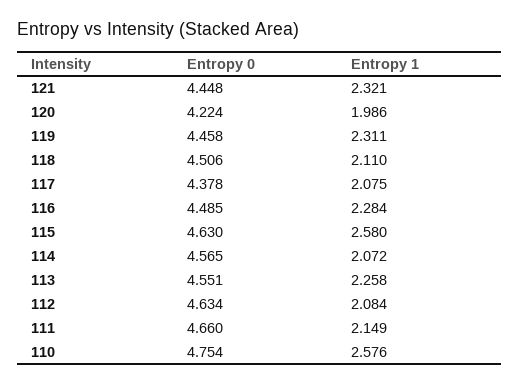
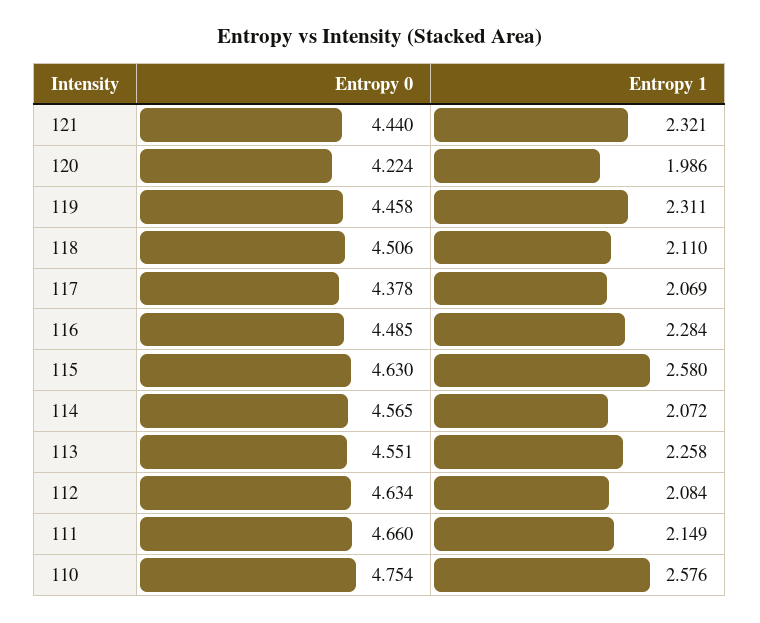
Entropy 0, 121: 4.448 -> 4.44
Entropy 1, 117: 2.075 -> 2.069

